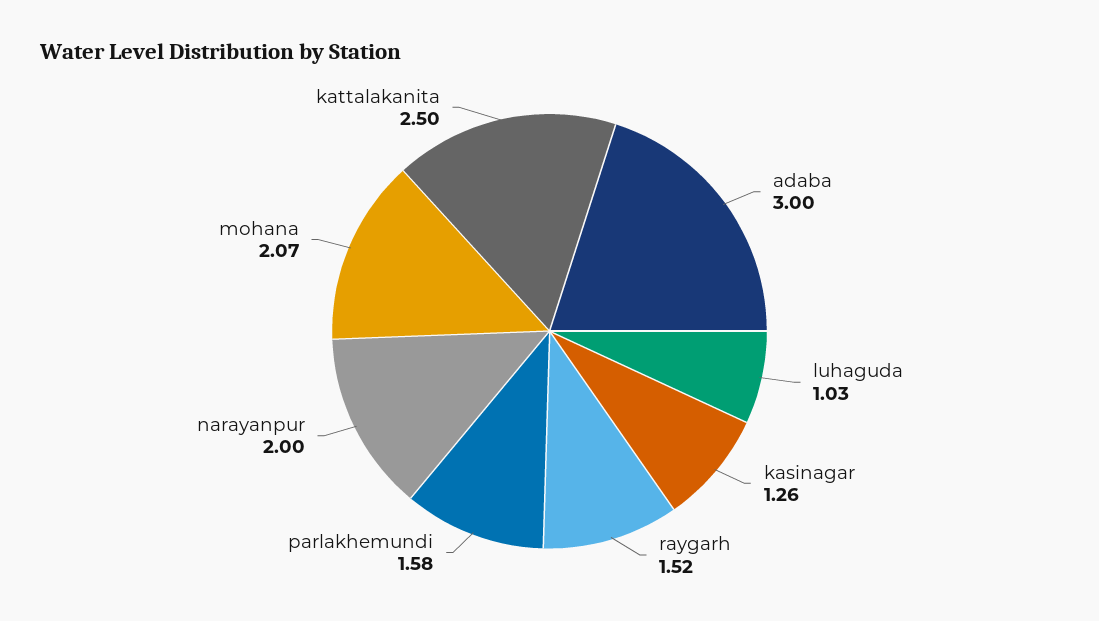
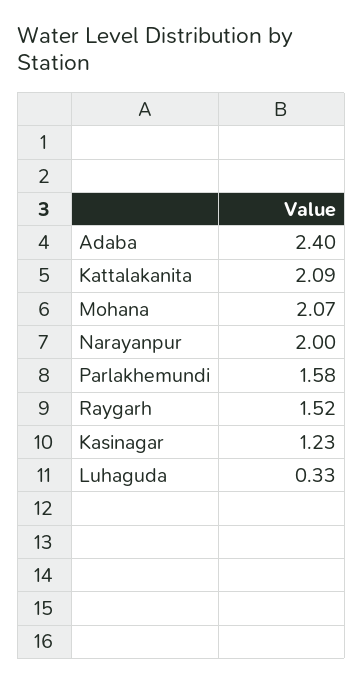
adaba: 3 -> 2.4
luhaguda: 1.03 -> 0.33
kasinagar: 1.26 -> 1.23
kattalakanita: 2.5 -> 2.09

